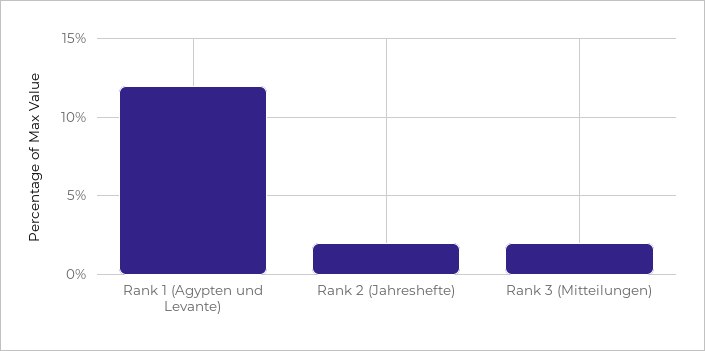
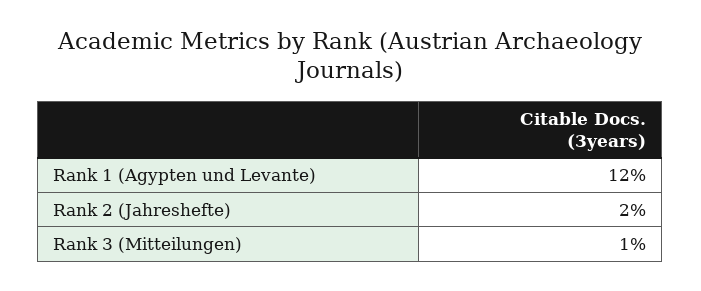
Rank 3 (Mitteilungen): 2 -> 1

